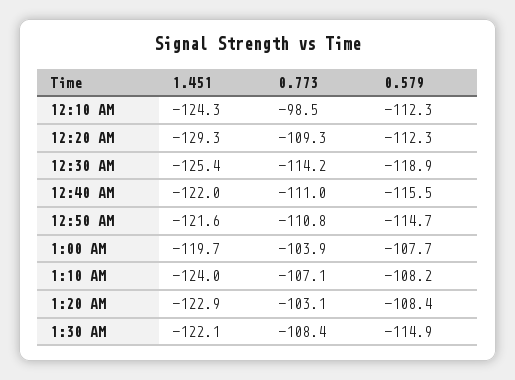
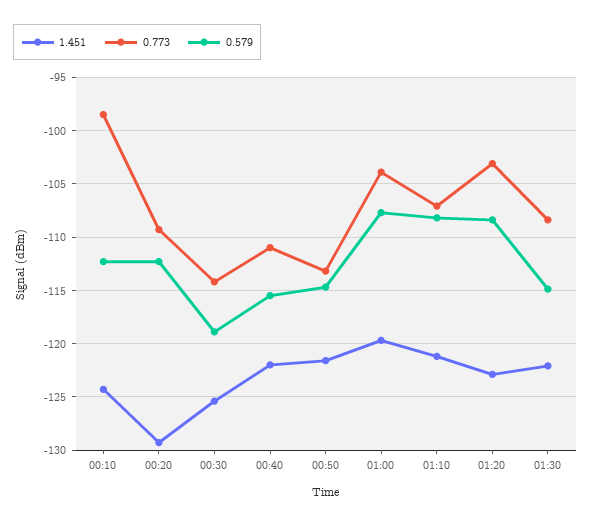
0.773, 12:50 AM: -110.8 -> -113
1.451, 1:10 AM: -124 -> -121

